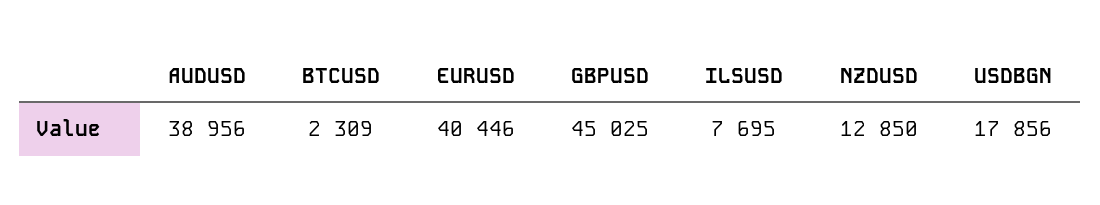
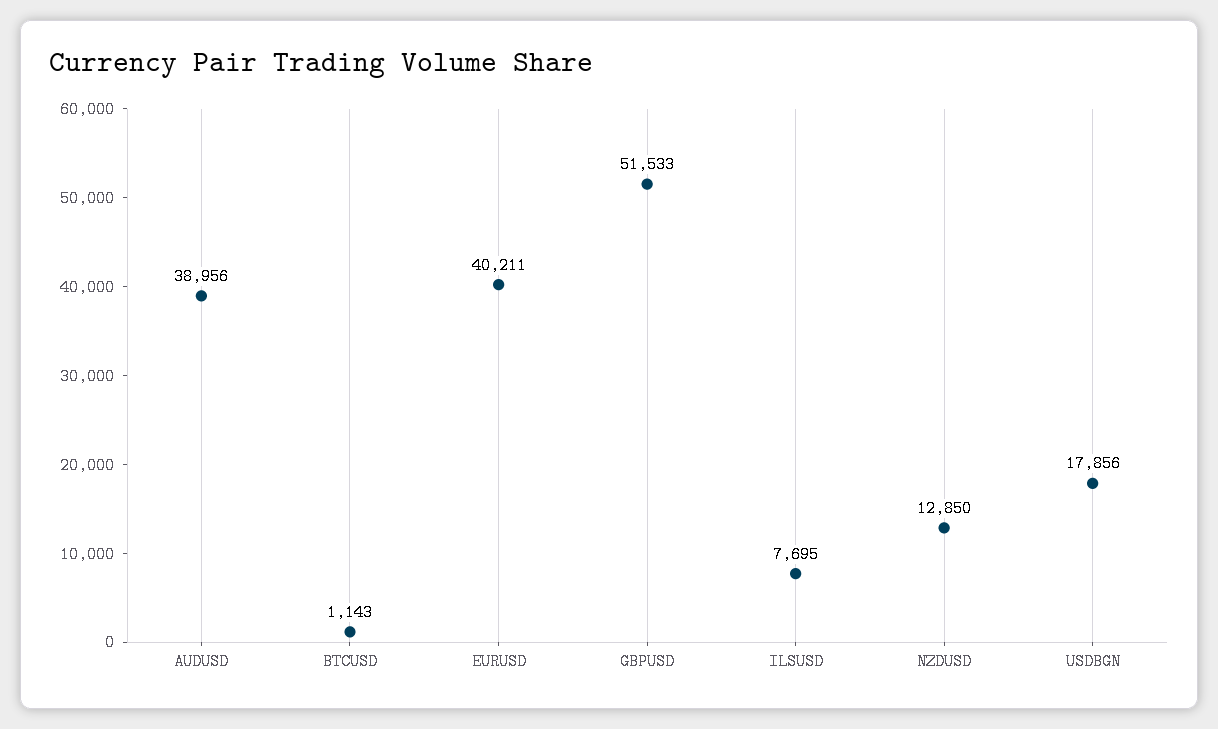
BTCUSD: 2309 -> 1143
EURUSD: 40446 -> 40211
GBPUSD: 45025 -> 51533

